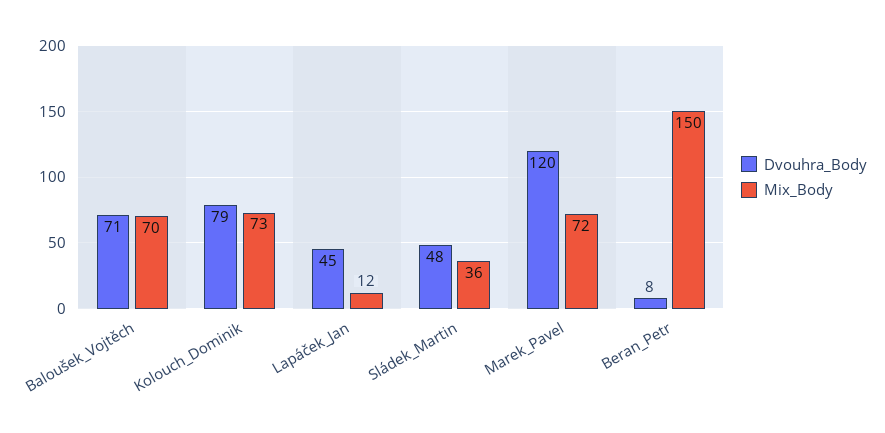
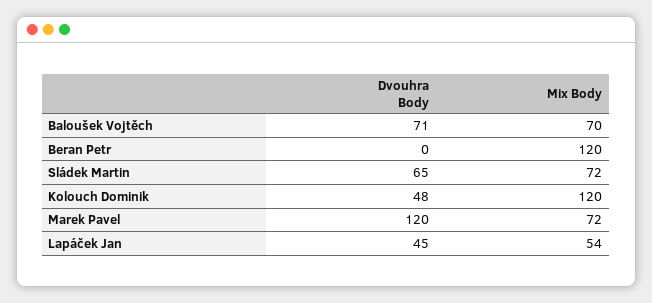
Dvouhra_Body, Kolouch_Dominik: 79 -> 48
Mix_Body, Kolouch_Dominik: 73 -> 120
Mix_Body, Lapáček_Jan: 12 -> 54
Dvouhra_Body, Sládek_Martin: 48 -> 65
Mix_Body, Sládek_Martin: 36 -> 72
Dvouhra_Body, Beran_Petr: 8 -> 0
Mix_Body, Beran_Petr: 150 -> 120

